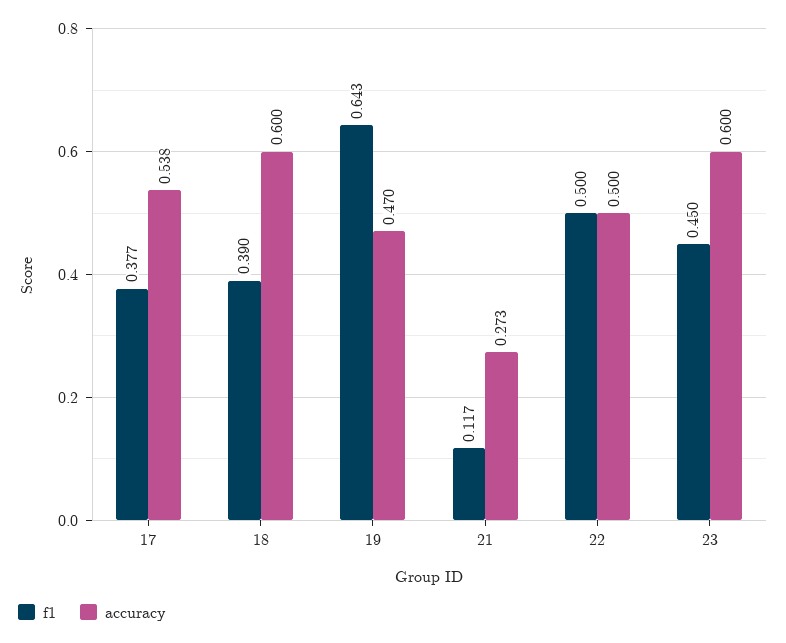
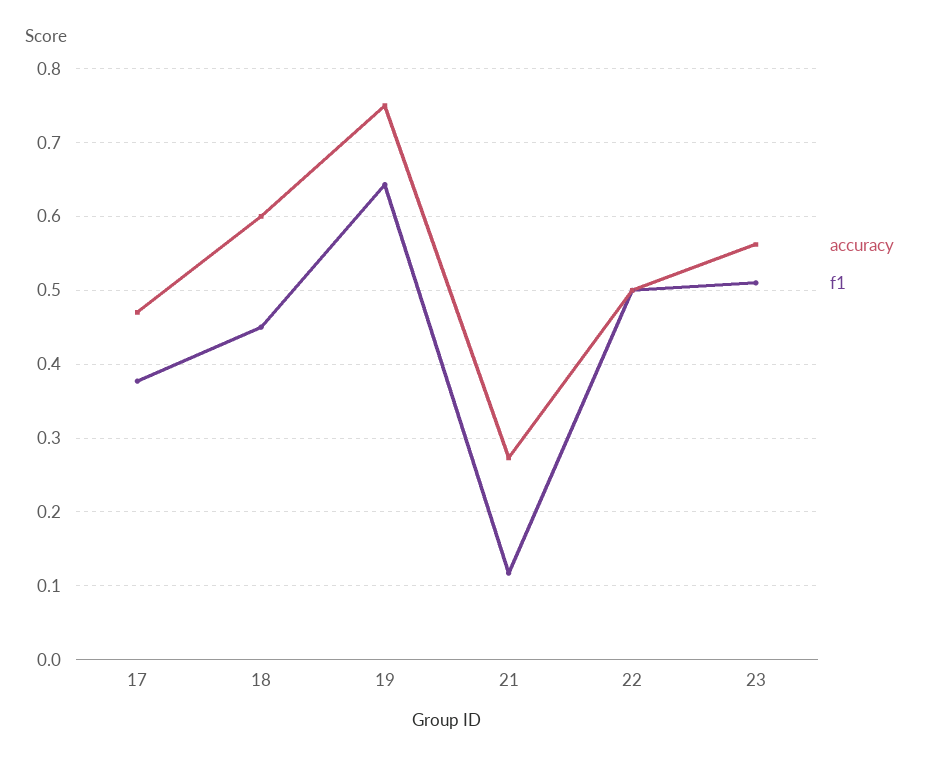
accuracy, 17: 0.538 -> 0.47
f1, 18: 0.39 -> 0.45
accuracy, 19: 0.47 -> 0.75
f1, 23: 0.45 -> 0.51
accuracy, 23: 0.6 -> 0.56

